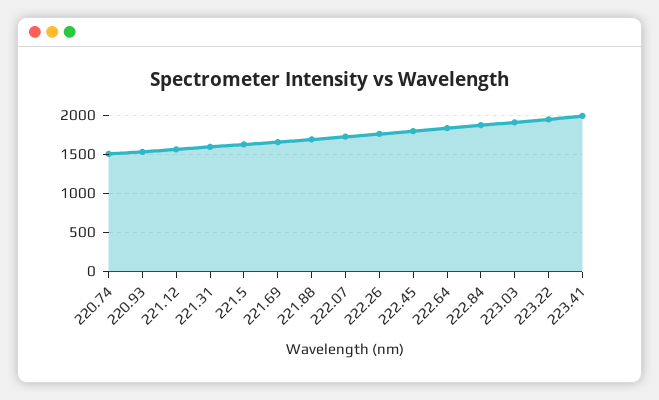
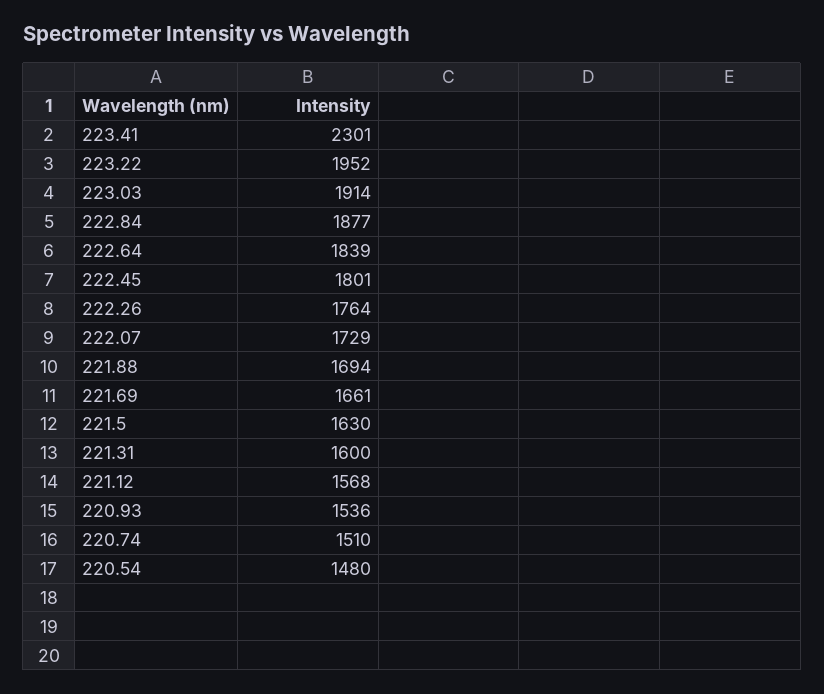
223.41: 2000 -> 2301
220.54: none -> 1480

